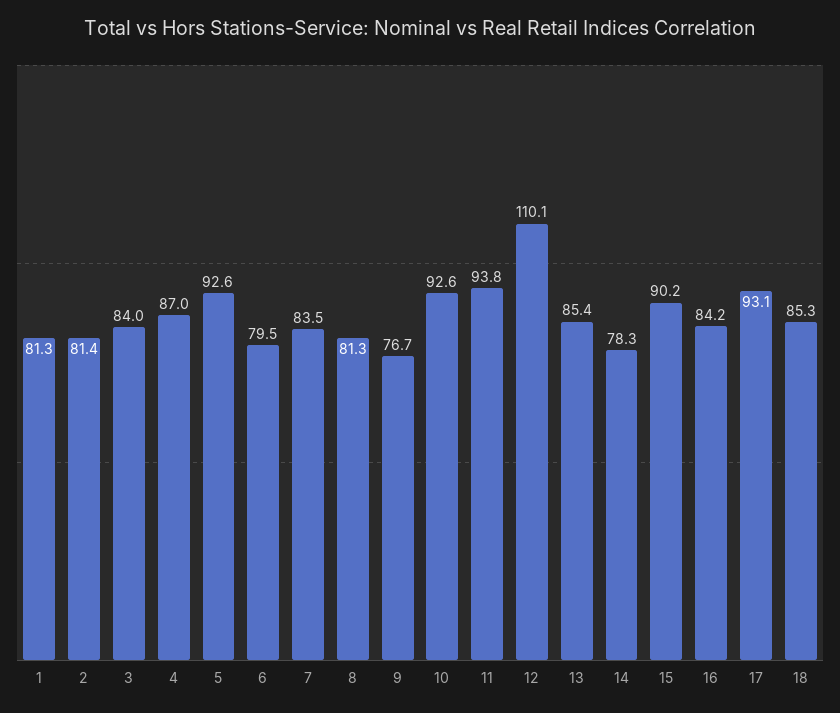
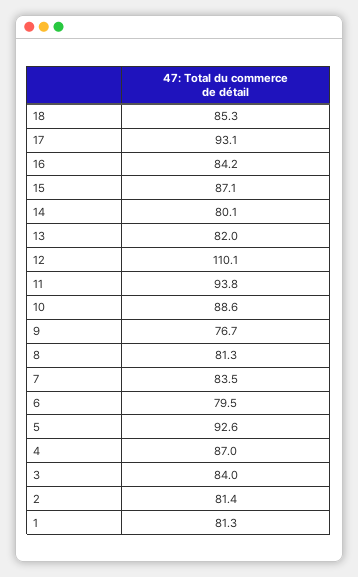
10: 92.6 -> 88.6
13: 85.4 -> 82
14: 78.3 -> 80.1
15: 90.2 -> 87.1

